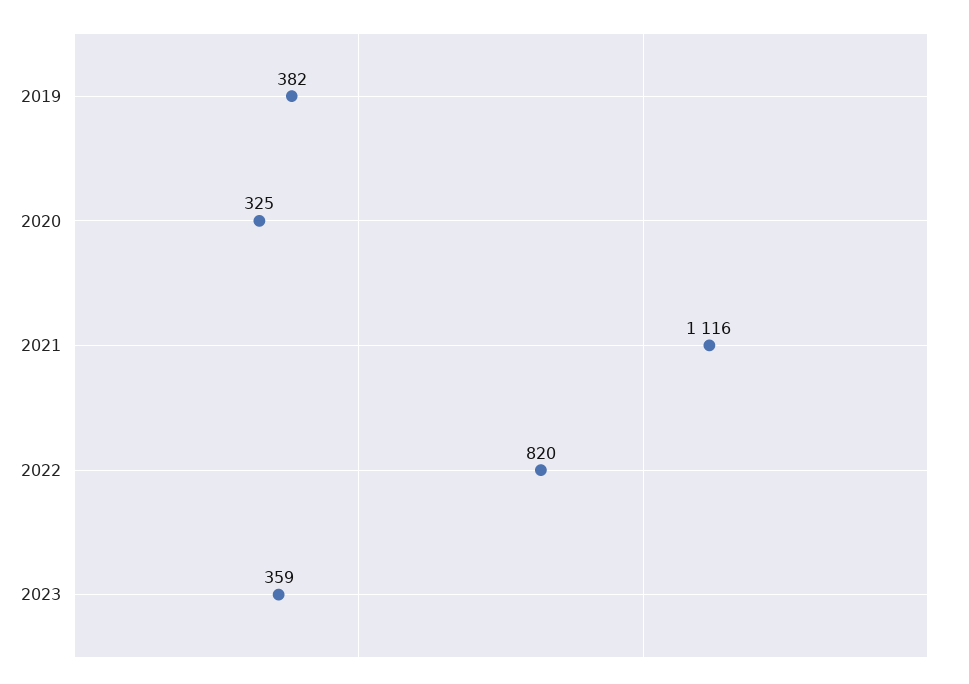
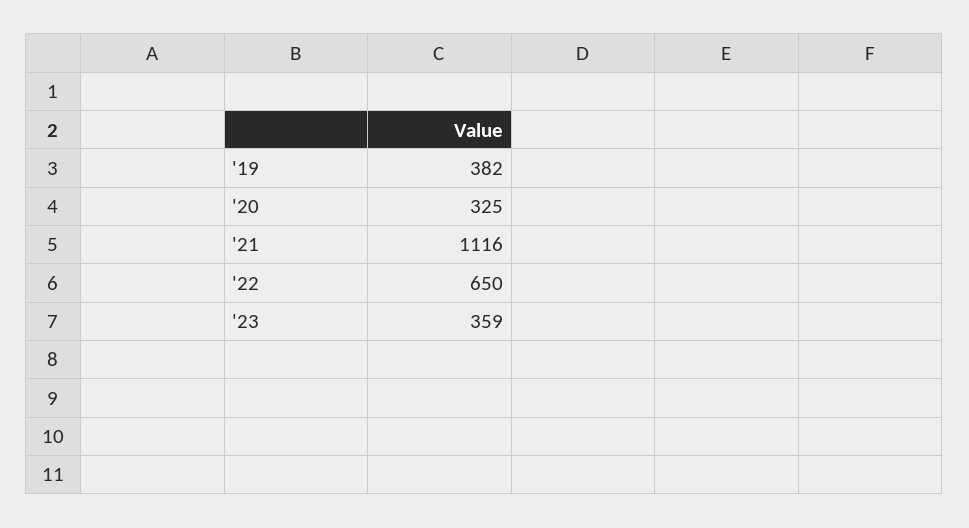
2022: 820 -> 650

